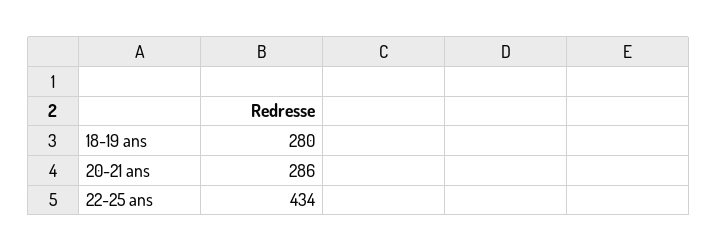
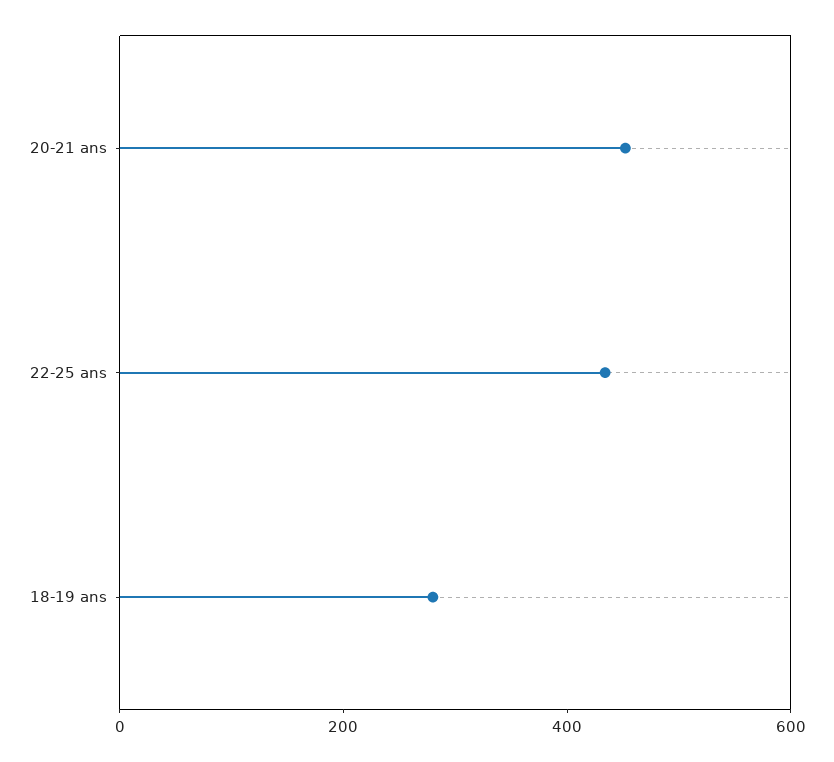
20-21 ans: 286 -> 450

